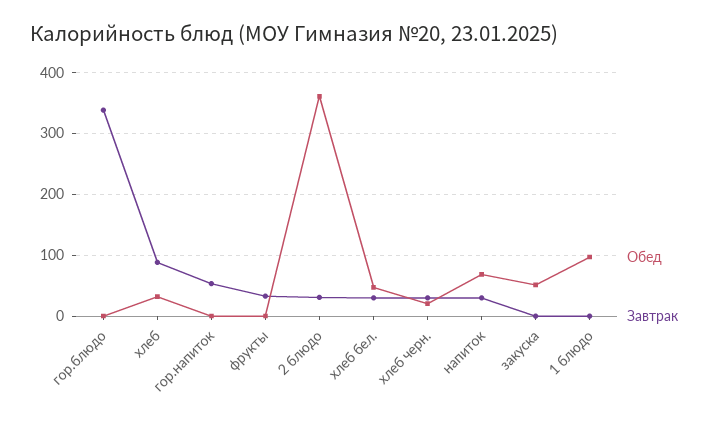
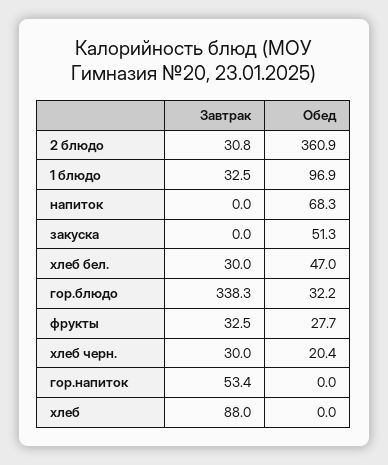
Обед, гор.блюдо: 0 -> 32.2
Обед, хлеб: 30 -> 0
Обед, фрукты: 0 -> 27.7
Завтрак, напиток: 30 -> 0
Завтрак, 1 блюдо: 0 -> 32.5

